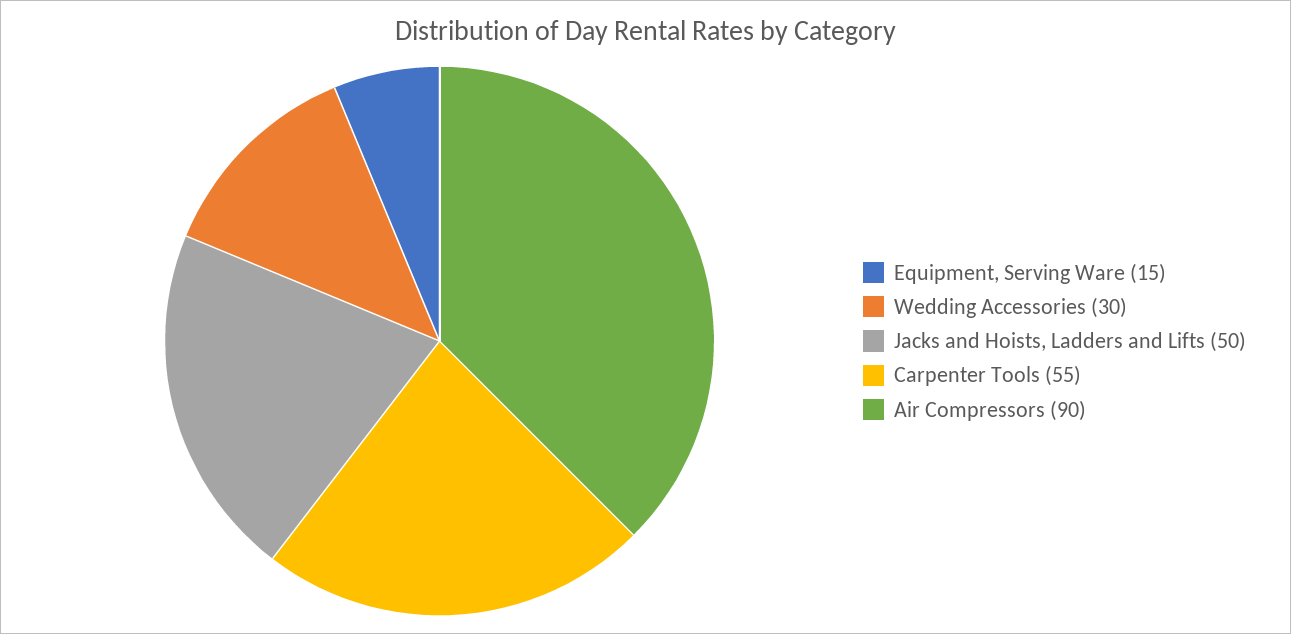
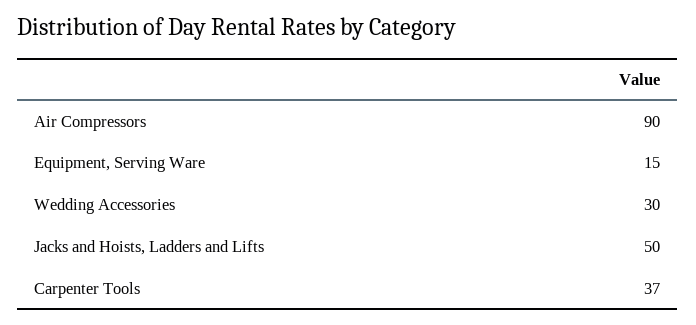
Carpenter Tools: 55 -> 37

